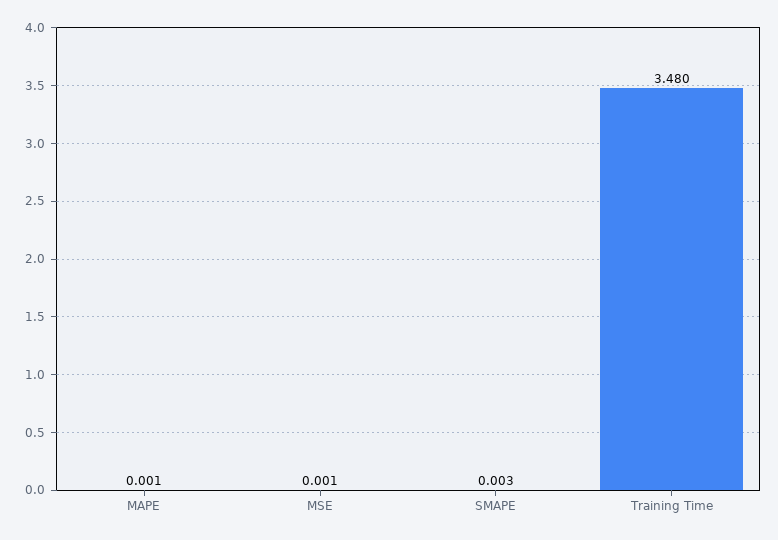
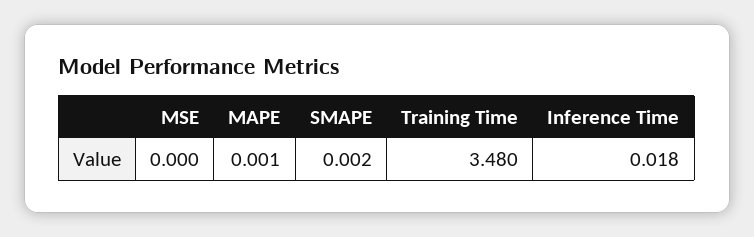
MSE: 0.001 -> 0
SMAPE: 0.003 -> 0.002
Inference Time: none -> 0.018

